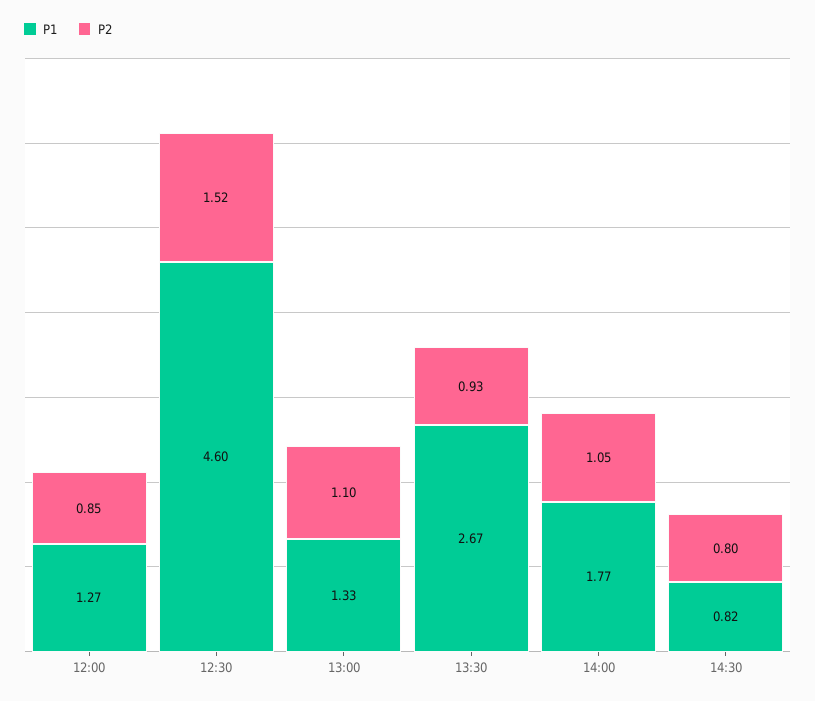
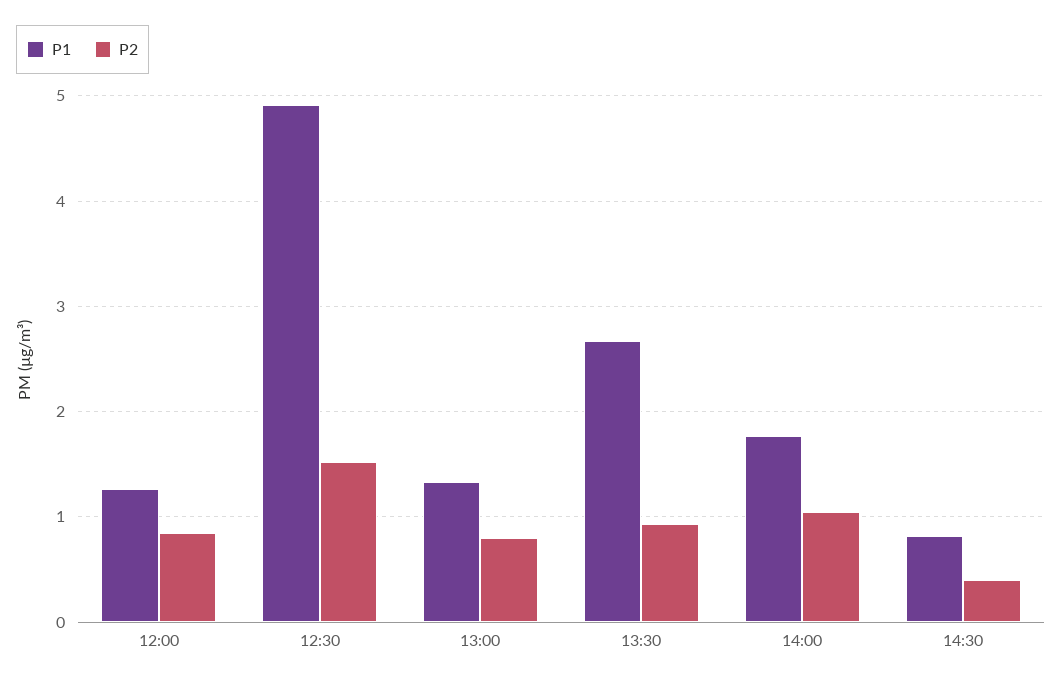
P1, 12:30: 4.6 -> 4.9
P2, 13:00: 1.1 -> 0.8
P2, 14:30: 0.8 -> 0.4

